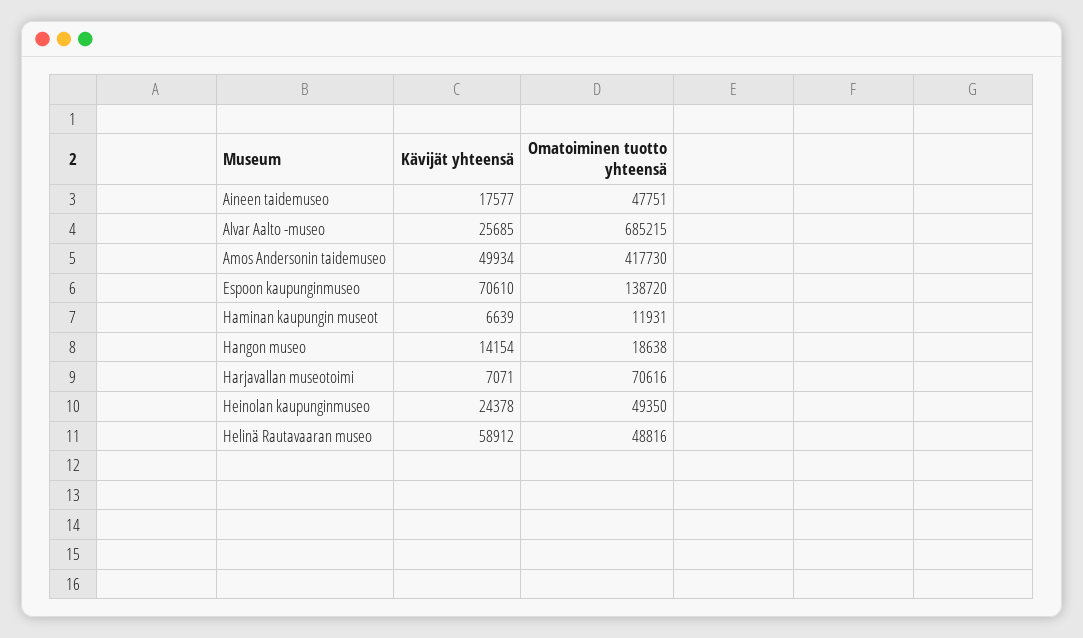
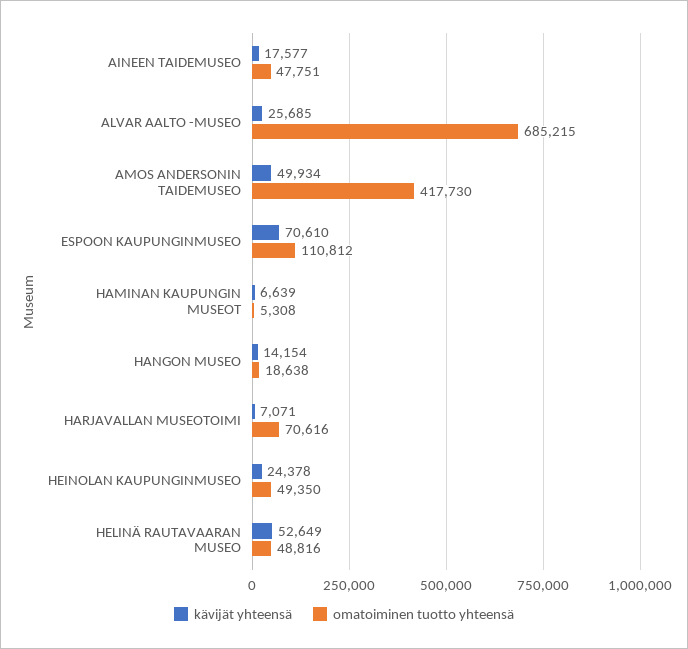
Omatoiminen tuotto yhteensä, Espoon kaupunginmuseo: 138720 -> 110812
Omatoiminen tuotto yhteensä, Haminan kaupungin museot: 11931 -> 5308
Kävijät yhteensä, Helinä Rautavaaran museo: 58912 -> 52649

